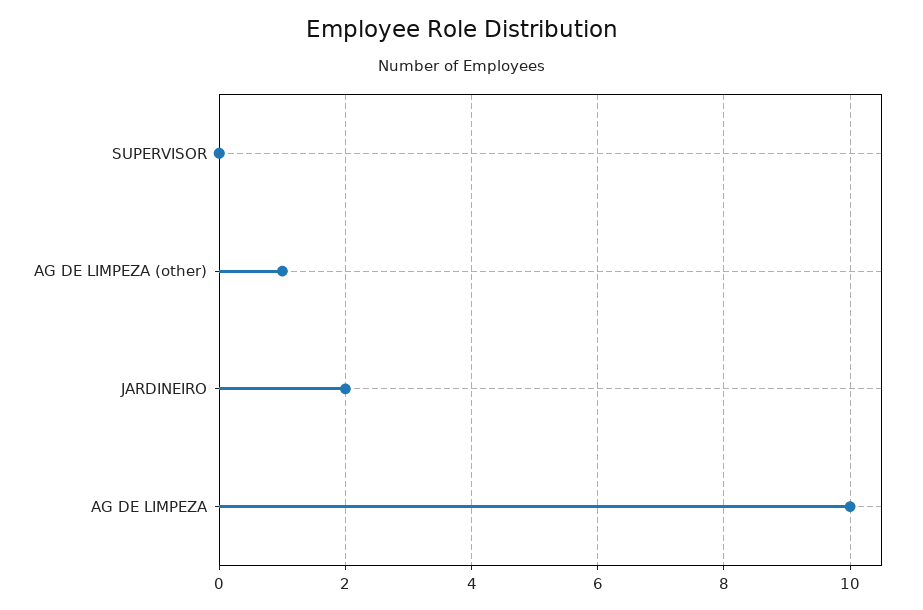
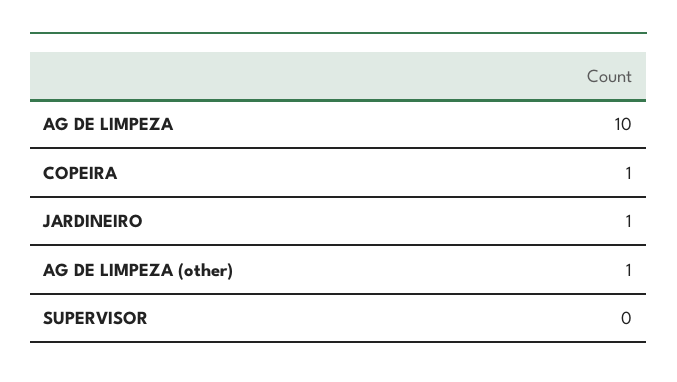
JARDINEIRO: 2 -> 1
COPEIRA: none -> 1

